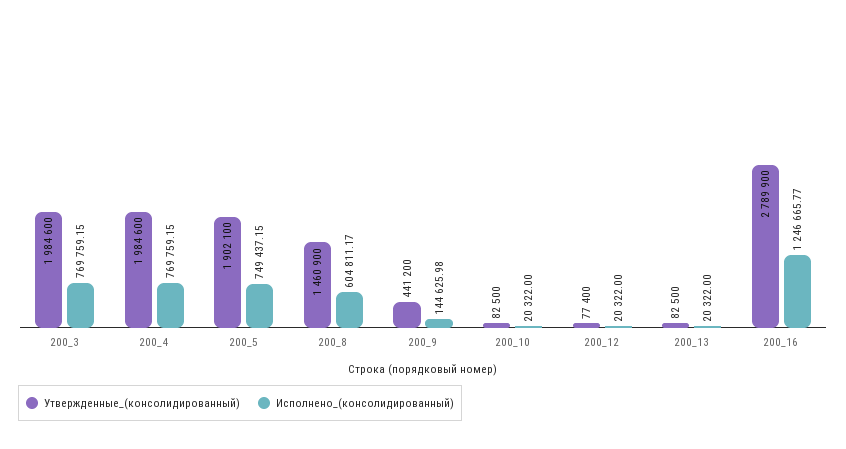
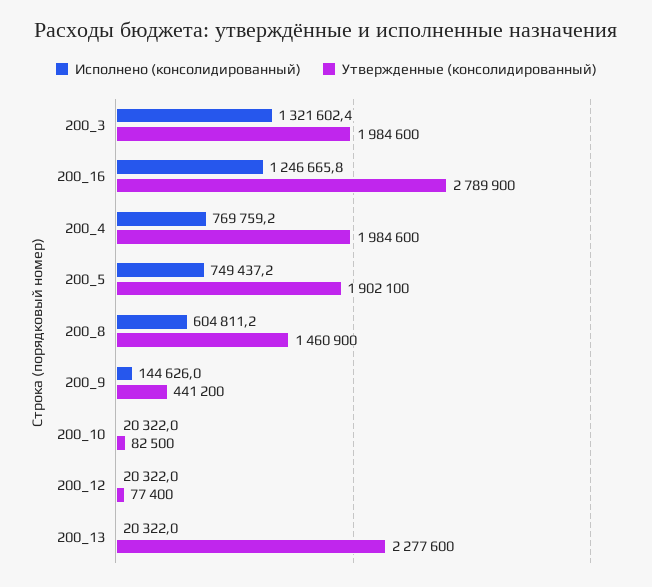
Исполнено_(консолидированный), 200_3: 769759.15 -> 1321602.4
Утвержденные_(консолидированный), 200_13: 82500 -> 2277600

